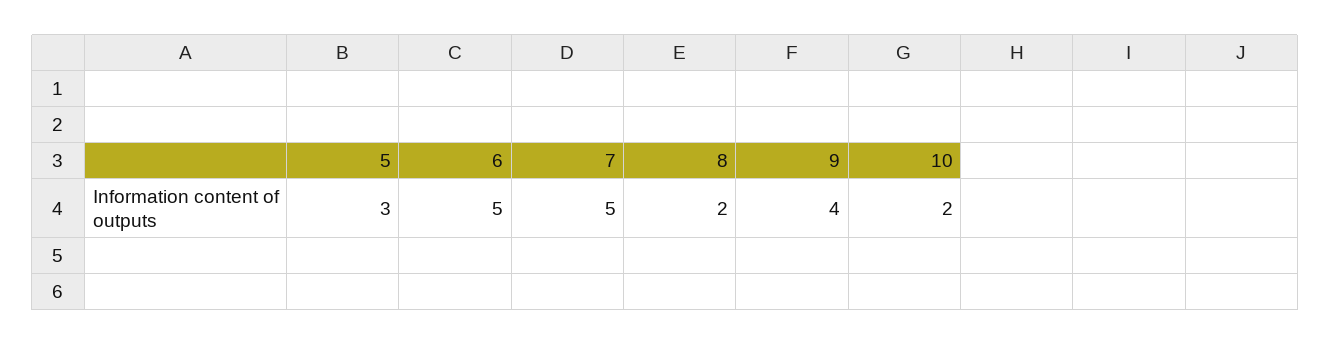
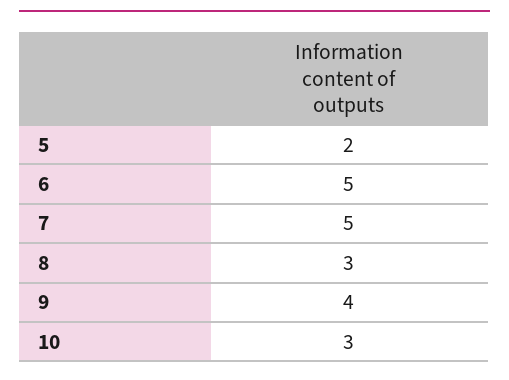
5: 3 -> 2
8: 2 -> 3
10: 2 -> 3

